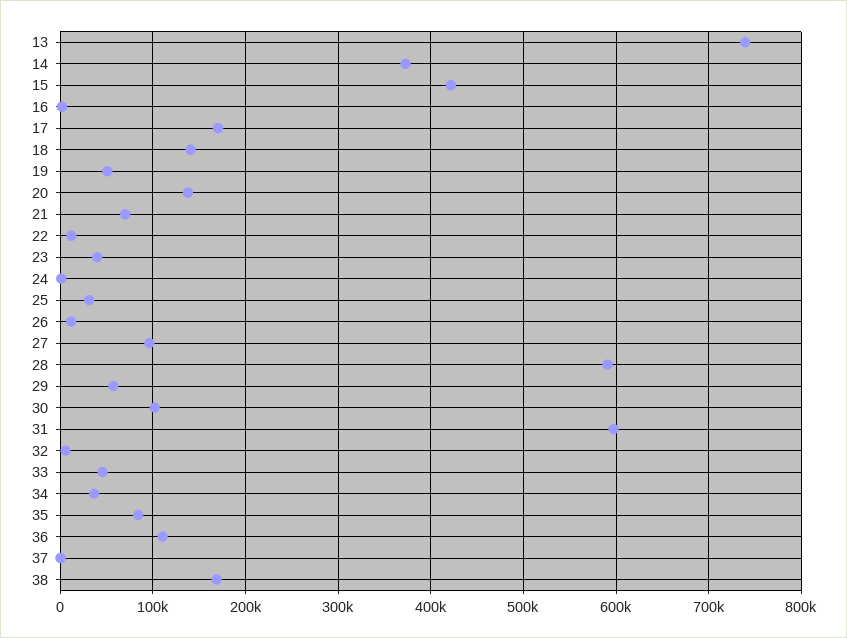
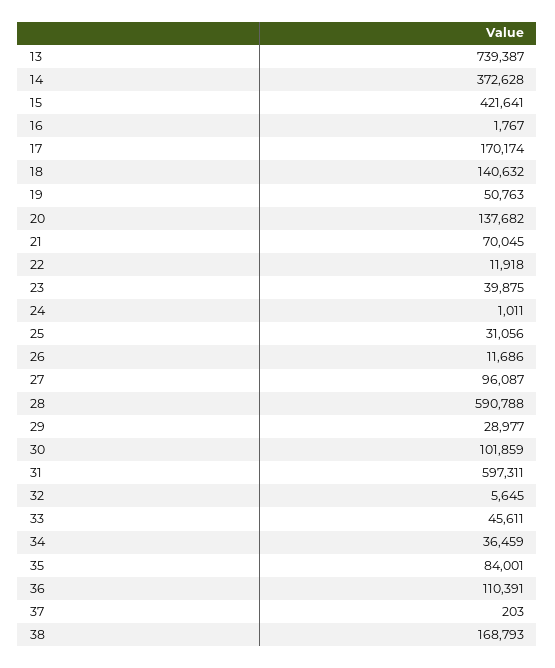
29: 60000 -> 28977

